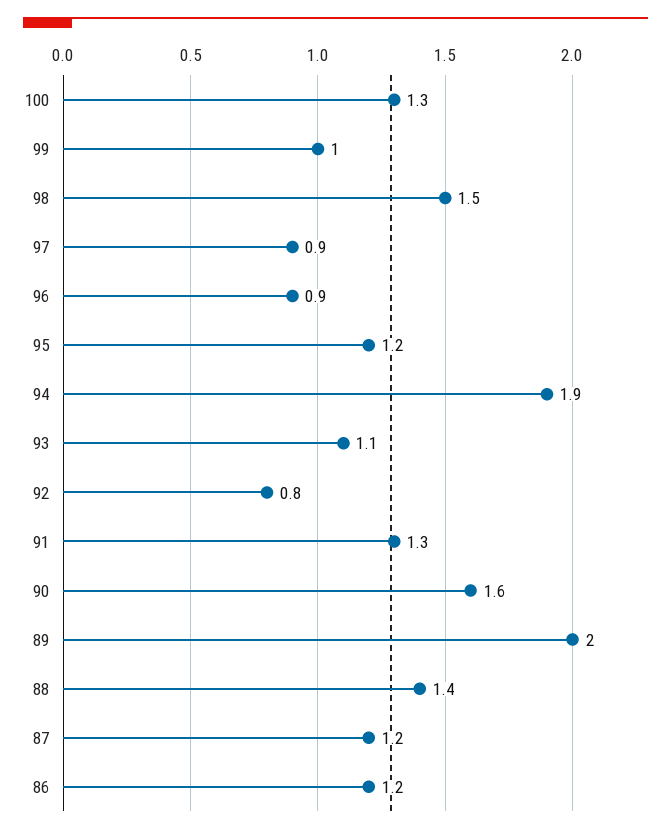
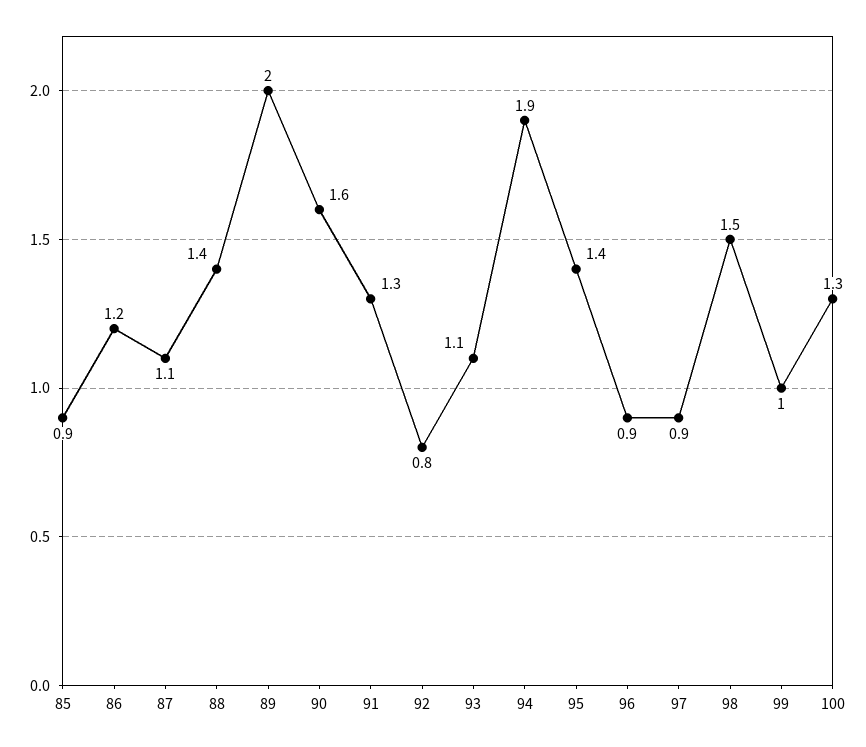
95: 1.2 -> 1.4
87: 1.2 -> 1.1
85: none -> 0.9

